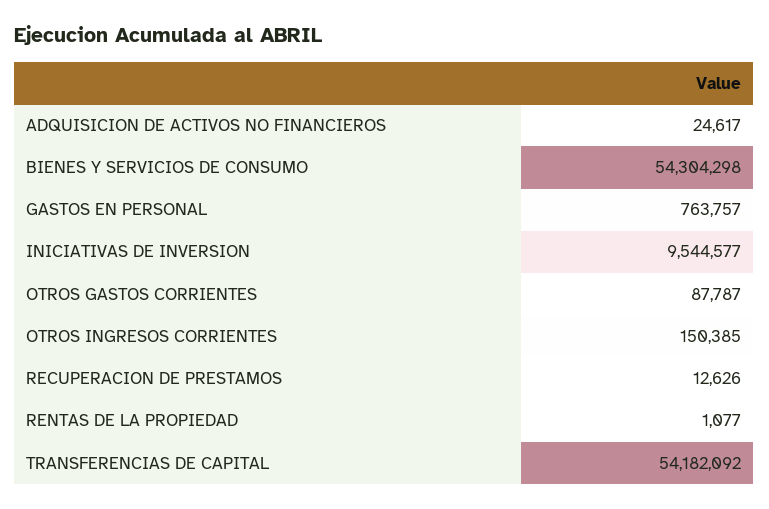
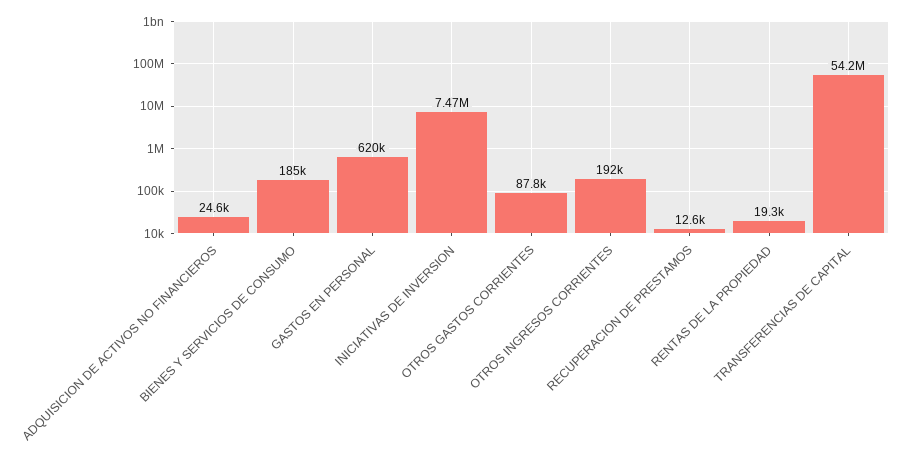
BIENES Y SERVICIOS DE CONSUMO: 54304298 -> 185000
GASTOS EN PERSONAL: 763757 -> 620000
INICIATIVAS DE INVERSION: 9544577 -> 7470000
OTROS INGRESOS CORRIENTES: 150385 -> 192000
RENTAS DE LA PROPIEDAD: 1077 -> 19300

